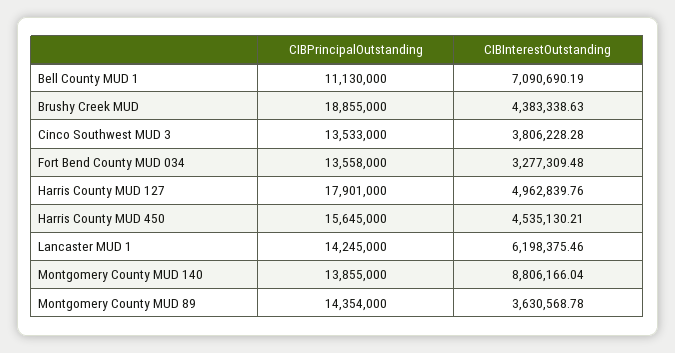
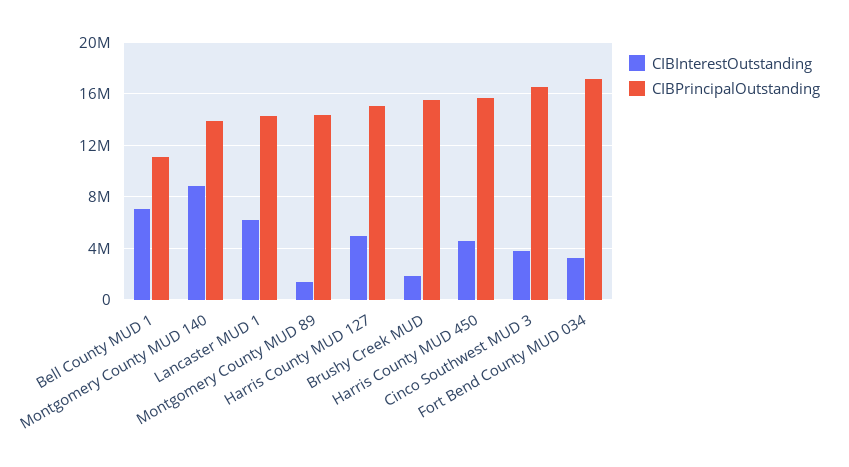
CIBPrincipalOutstanding, Brushy Creek MUD: 18855000 -> 15500000
CIBInterestOutstanding, Brushy Creek MUD: 4383338.63 -> 2000000
CIBPrincipalOutstanding, Cinco Southwest MUD 3: 13533000 -> 16500000
CIBPrincipalOutstanding, Fort Bend County MUD 034: 13558000 -> 17000000
CIBPrincipalOutstanding, Harris County MUD 127: 17901000 -> 15000000
CIBInterestOutstanding, Montgomery County MUD 89: 3630568.78 -> 1500000

